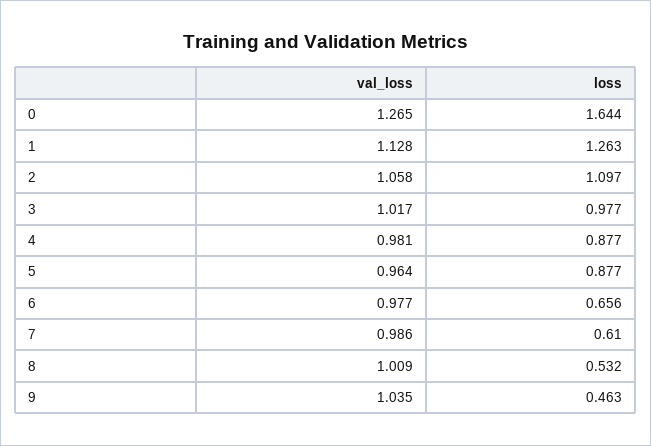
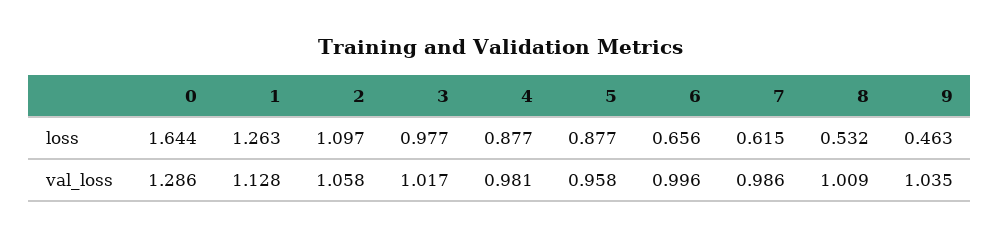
val_loss, 0: 1.265 -> 1.286
val_loss, 5: 0.964 -> 0.958
val_loss, 6: 0.977 -> 0.996
loss, 7: 0.61 -> 0.615

